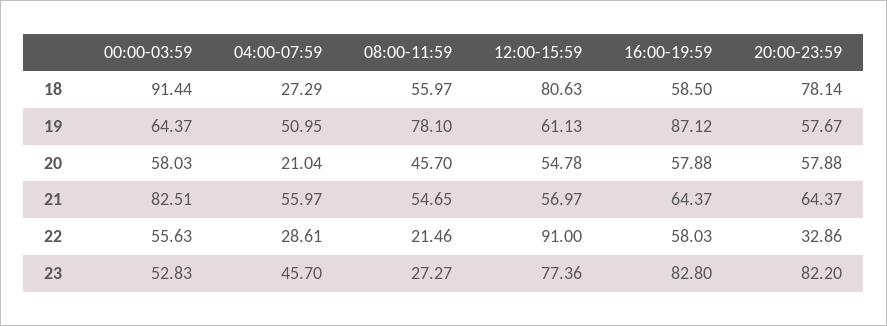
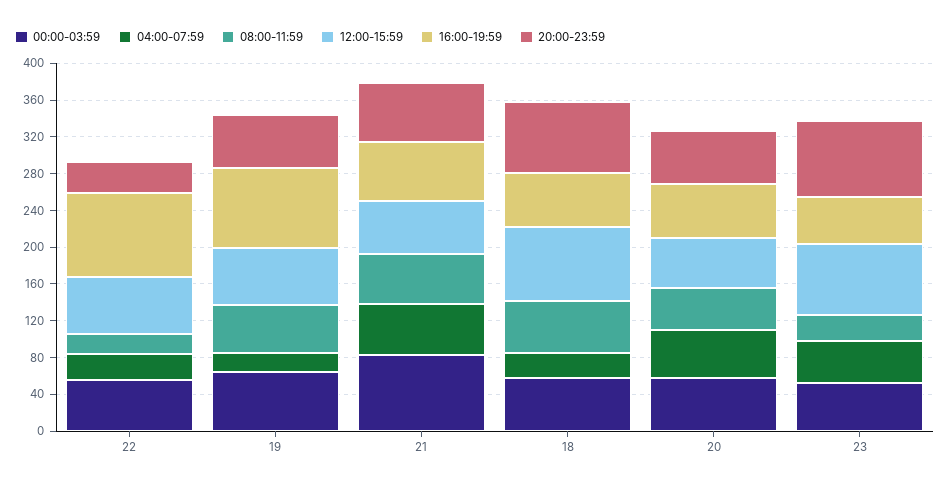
00:00-03:59, 18: 91.44 -> 60
04:00-07:59, 19: 50.95 -> 20
08:00-11:59, 19: 78.1 -> 50
04:00-07:59, 20: 21.04 -> 50
12:00-15:59, 22: 91 -> 60
16:00-19:59, 22: 58.03 -> 90
16:00-19:59, 23: 82.8 -> 50

